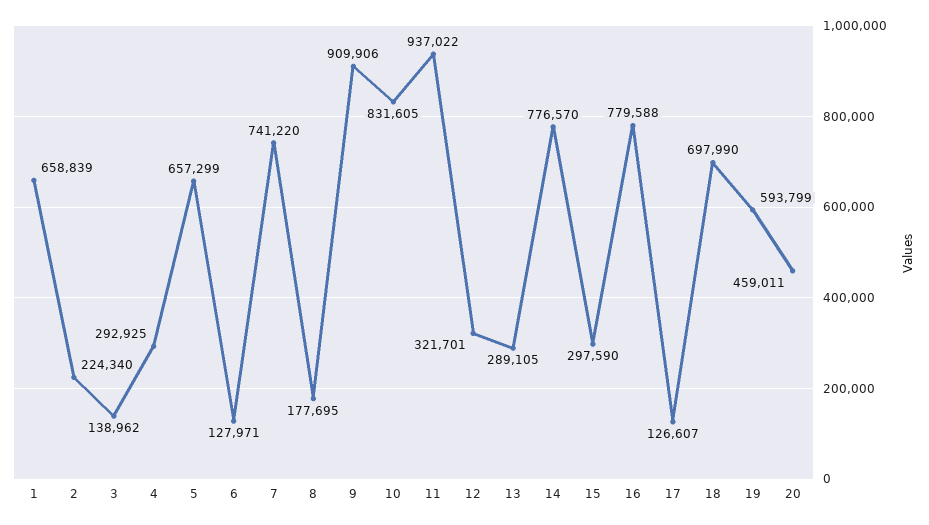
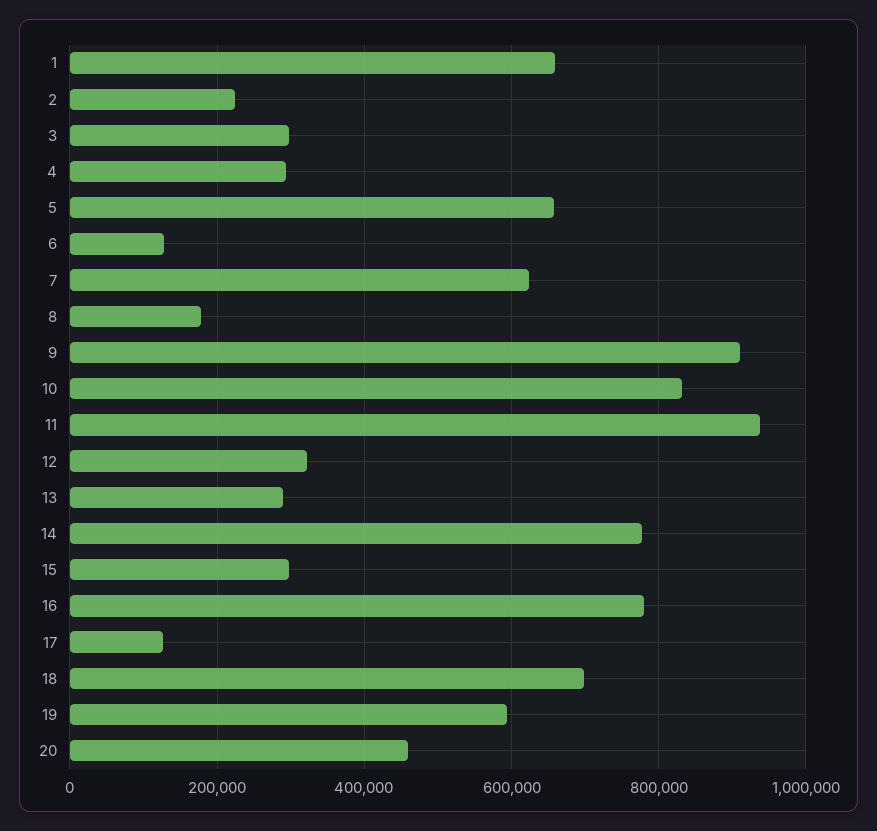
3: 138962 -> 300000
7: 741220 -> 620000

